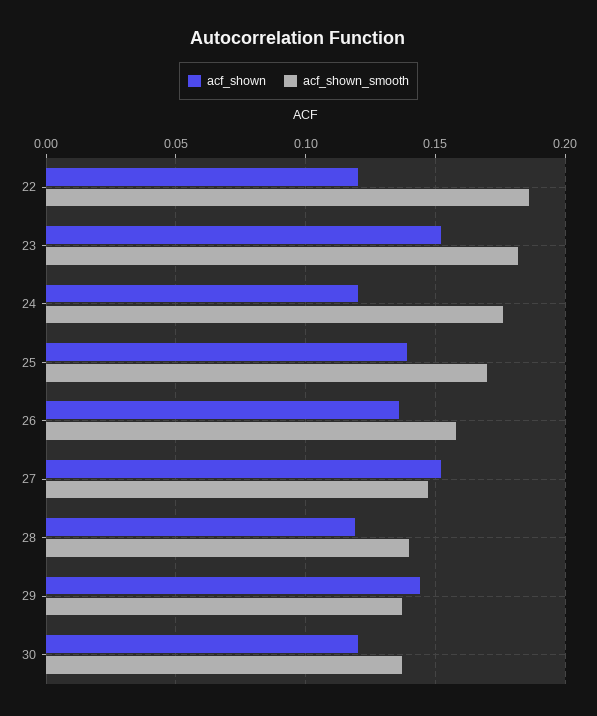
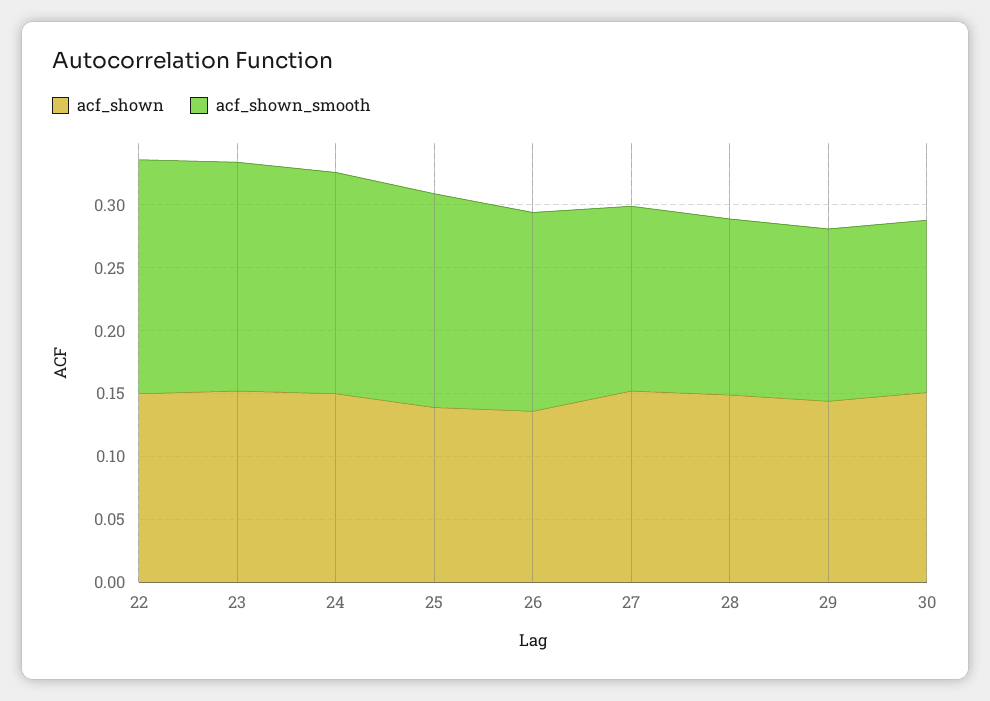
acf_shown, 22: 0.12 -> 0.15
acf_shown, 24: 0.12 -> 0.15
acf_shown, 28: 0.12 -> 0.15
acf_shown, 30: 0.12 -> 0.15

